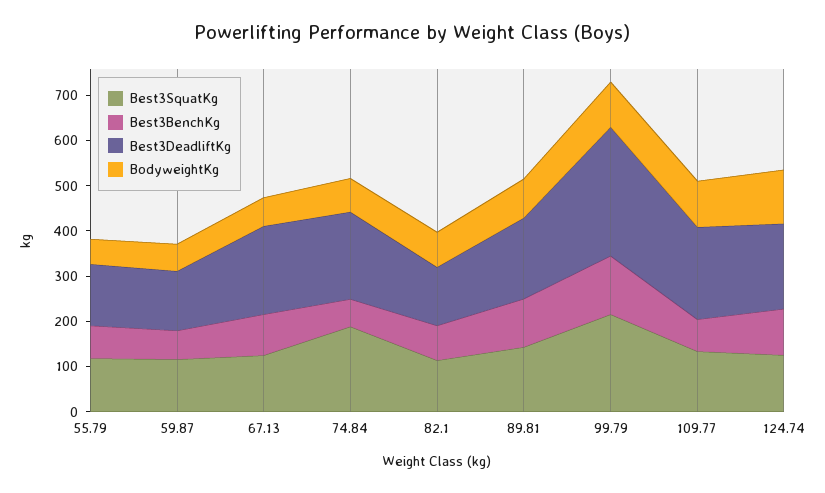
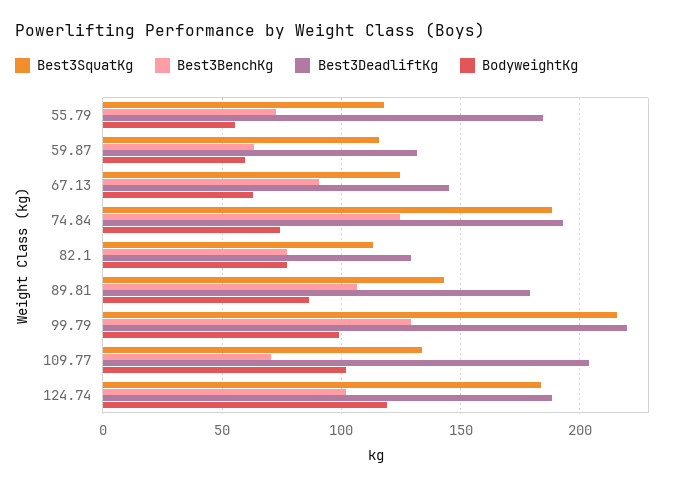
Best3DeadliftKg, 55.79: 140 -> 185
Best3DeadliftKg, 67.13: 200 -> 145
Best3BenchKg, 74.84: 60 -> 125
Best3DeadliftKg, 99.79: 280 -> 220
Best3SquatKg, 124.74: 120 -> 185

